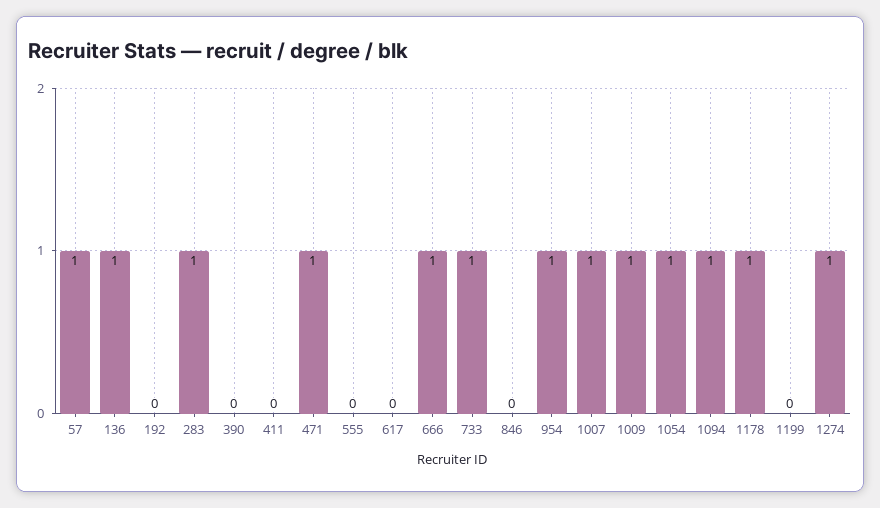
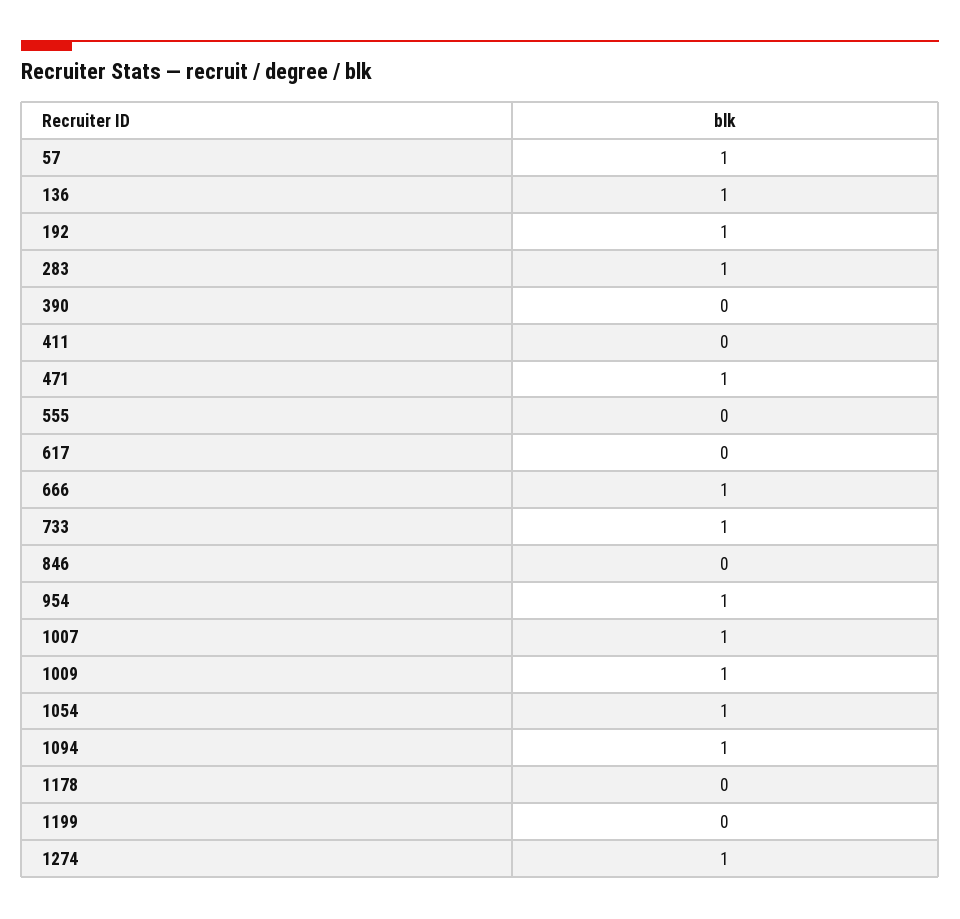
192: 0 -> 1
1178: 1 -> 0

